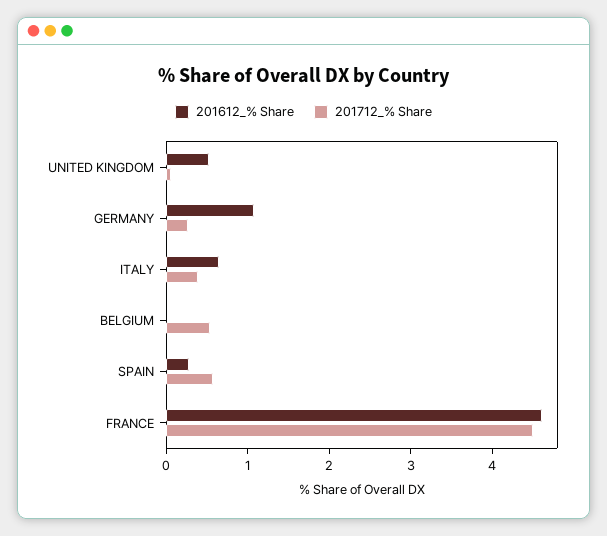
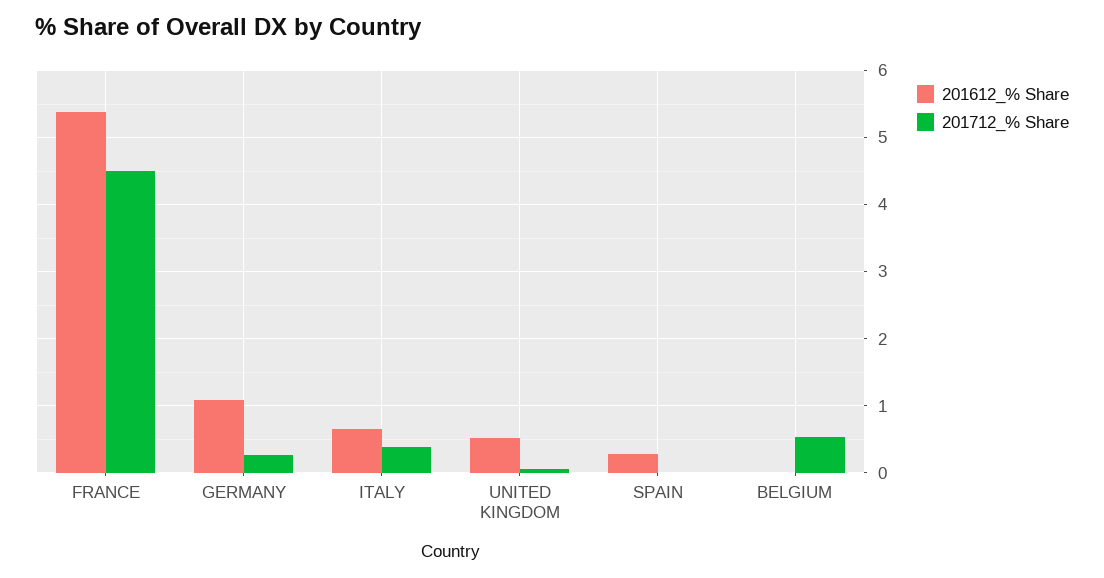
201712_% Share, SPAIN: 0.6 -> 0
201612_% Share, FRANCE: 4.6 -> 5.4

